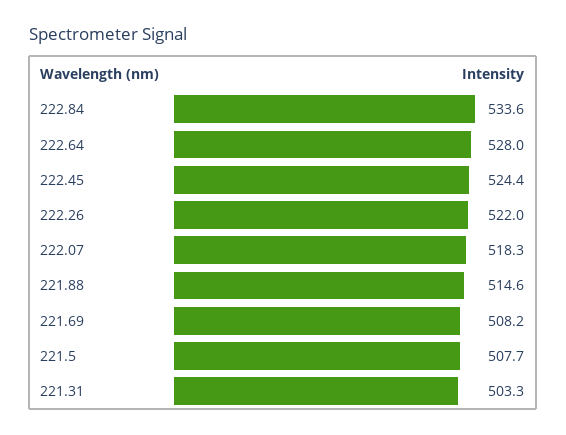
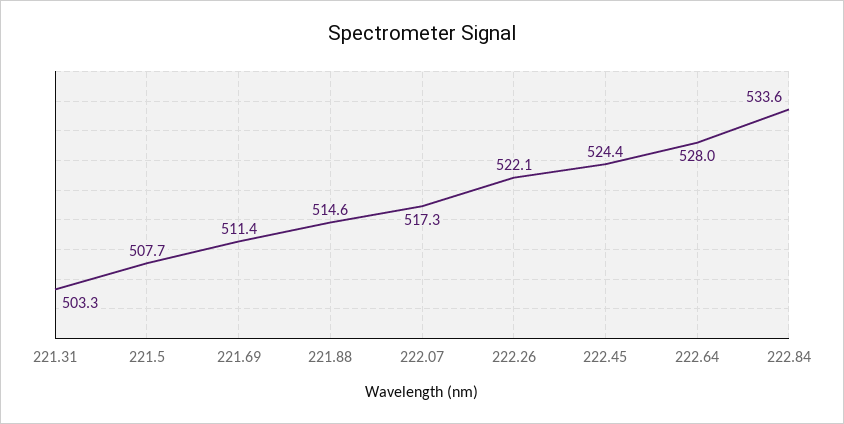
222.26: 522 -> 522.1
222.07: 518.3 -> 517.3
221.69: 508.2 -> 511.4

